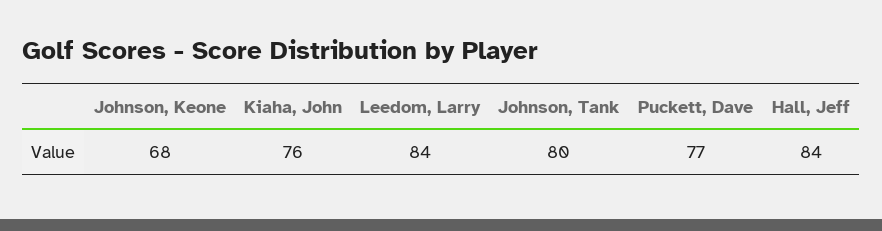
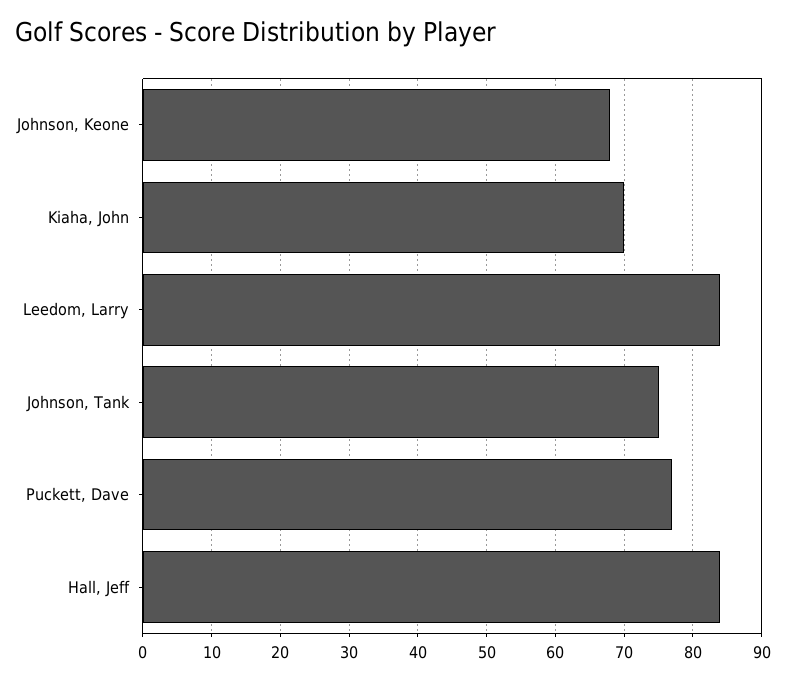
Kiaha, John: 76 -> 70
Johnson, Tank: 80 -> 75

